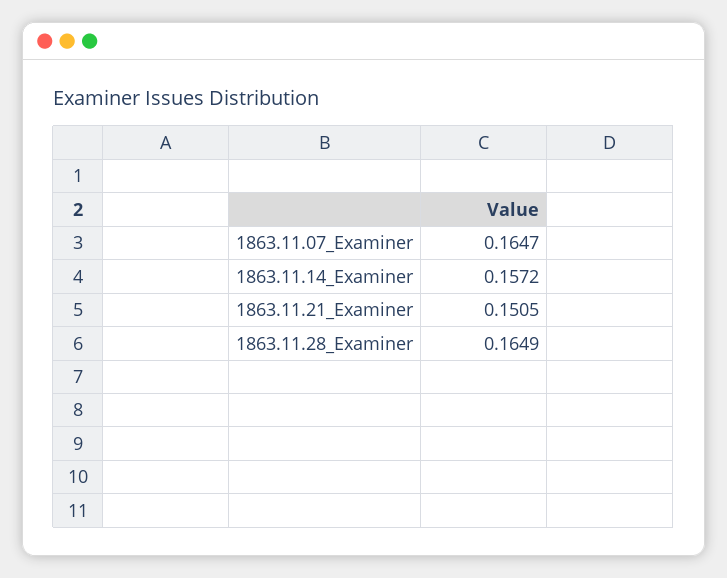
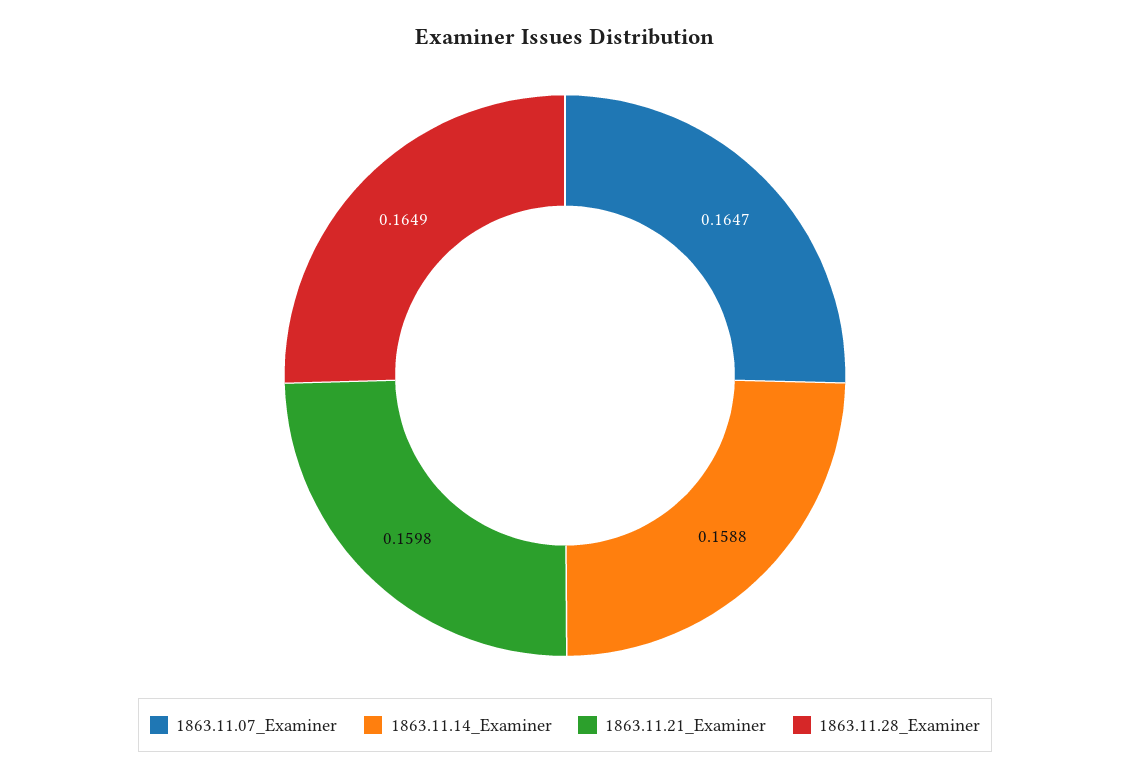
1863.11.14_Examiner: 0.1572 -> 0.1588
1863.11.21_Examiner: 0.1505 -> 0.1598

